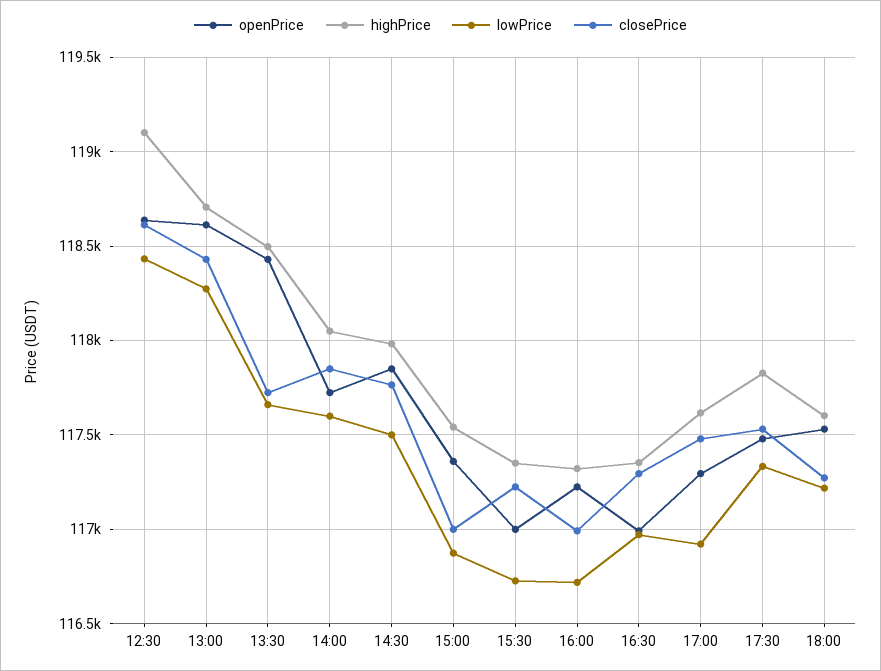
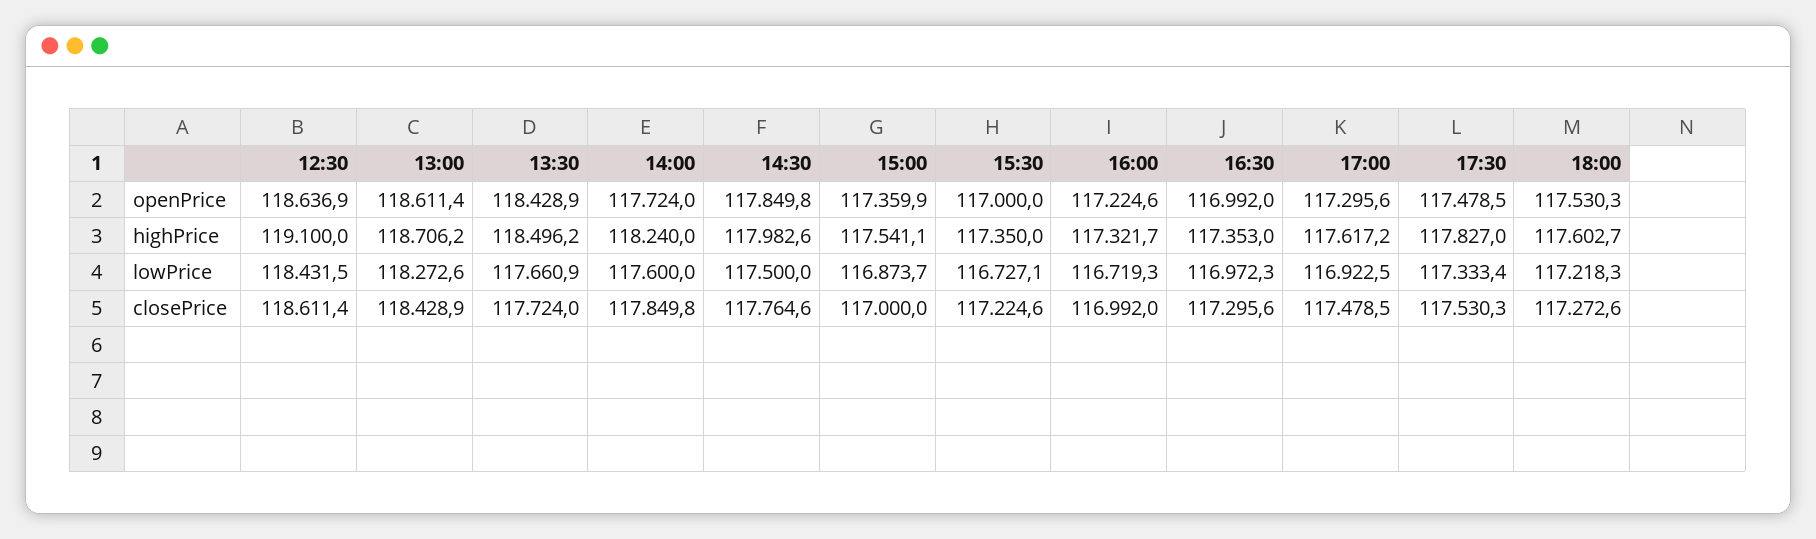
highPrice, 14:00: 118050 -> 118240

